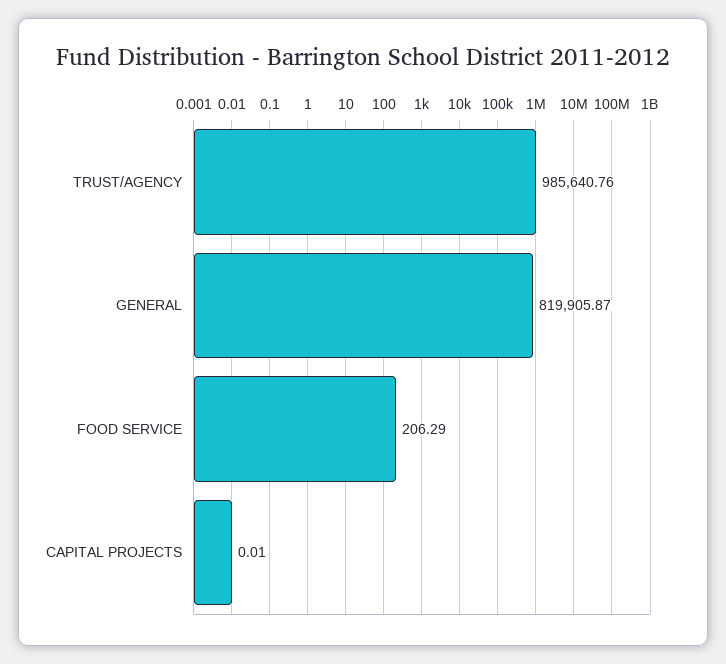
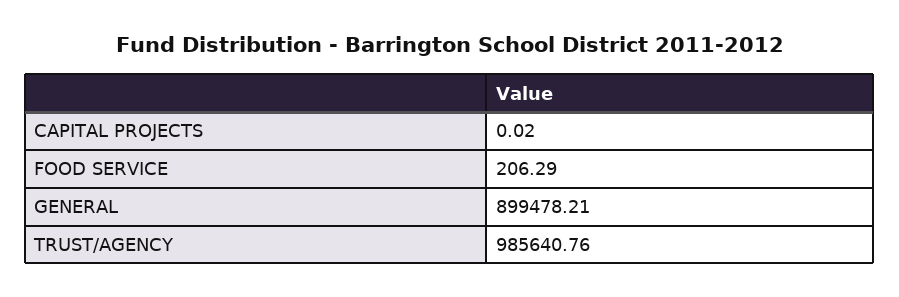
GENERAL: 819905.87 -> 899478.21
CAPITAL PROJECTS: 0.01 -> 0.02

